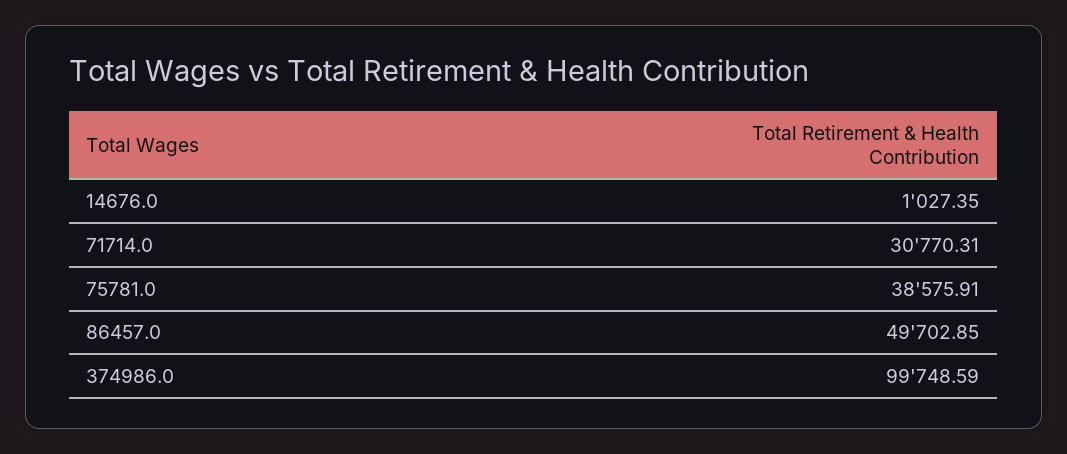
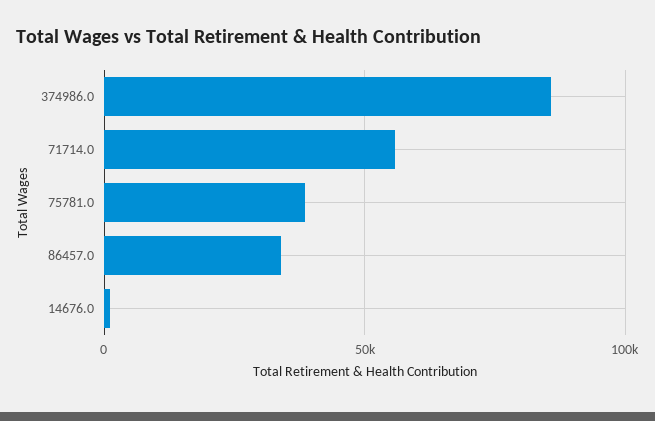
71714.0: 30770.31 -> 55000
86457.0: 49702.85 -> 35000
374986.0: 99748.59 -> 85000

